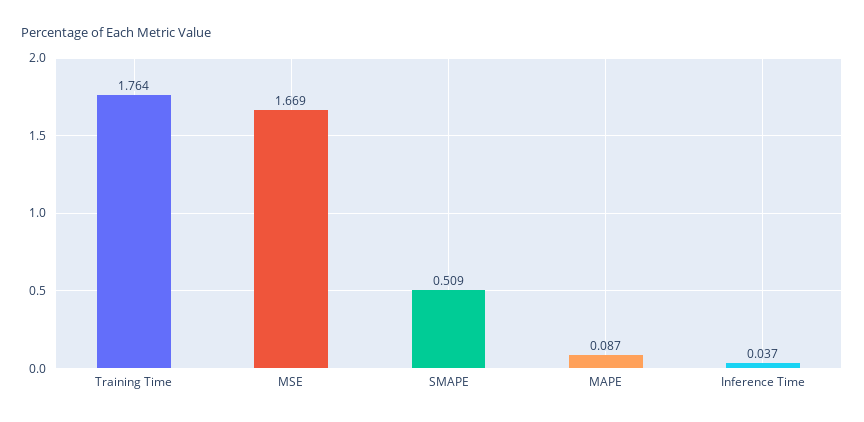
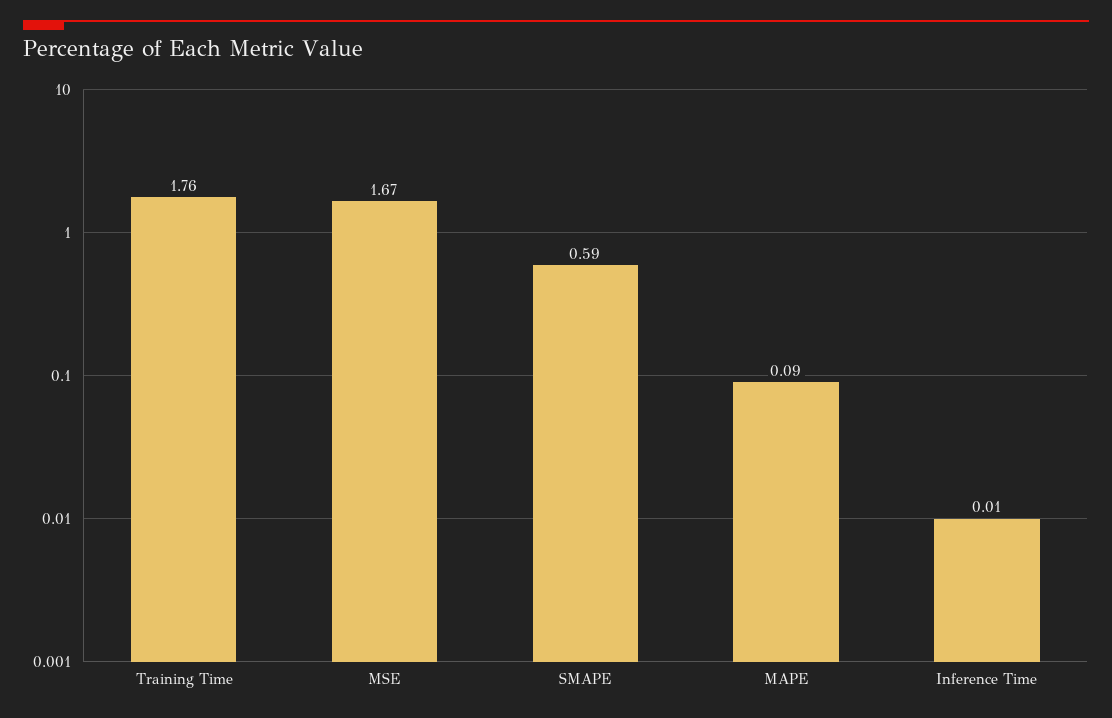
SMAPE: 0.509 -> 0.59
Inference Time: 0.037 -> 0.01

